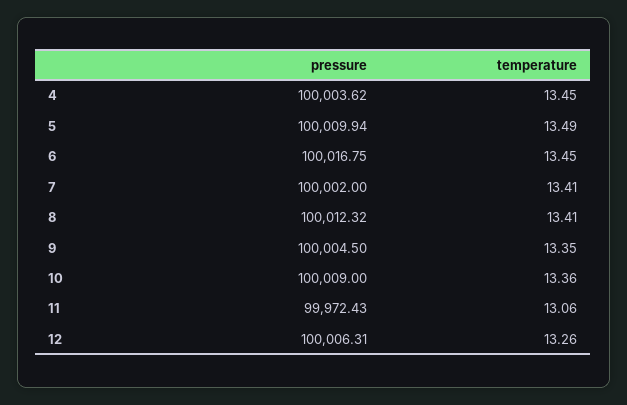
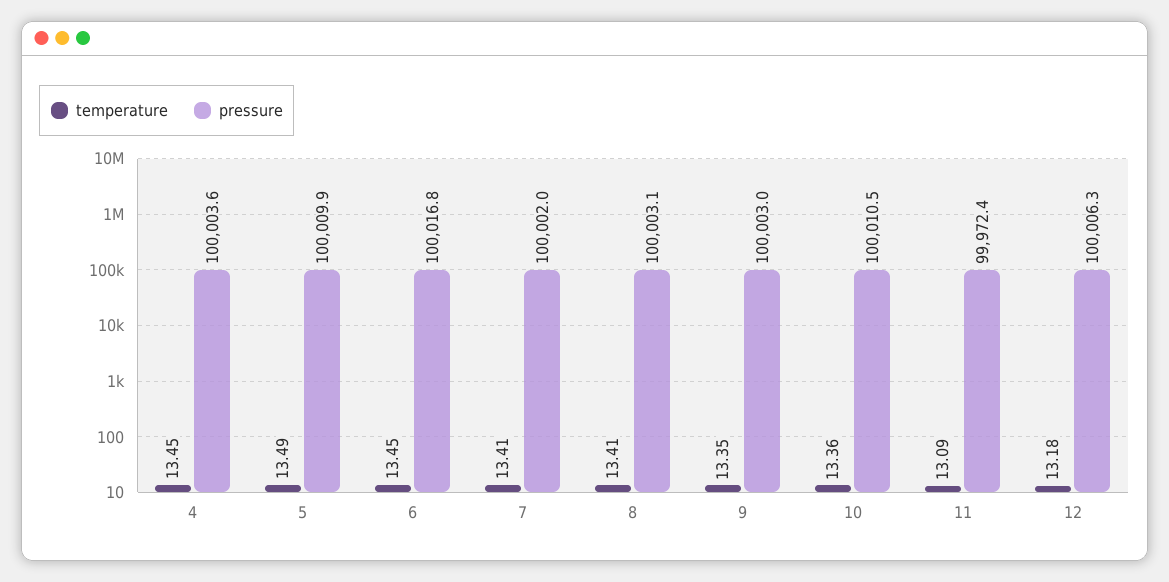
pressure, 8: 100012.32 -> 100003.1
pressure, 9: 100004.5 -> 100003
pressure, 10: 100009 -> 100010.5
temperature, 11: 13.06 -> 13.09
temperature, 12: 13.26 -> 13.18

